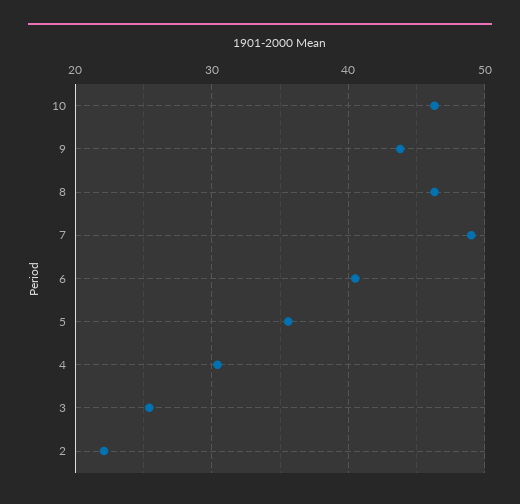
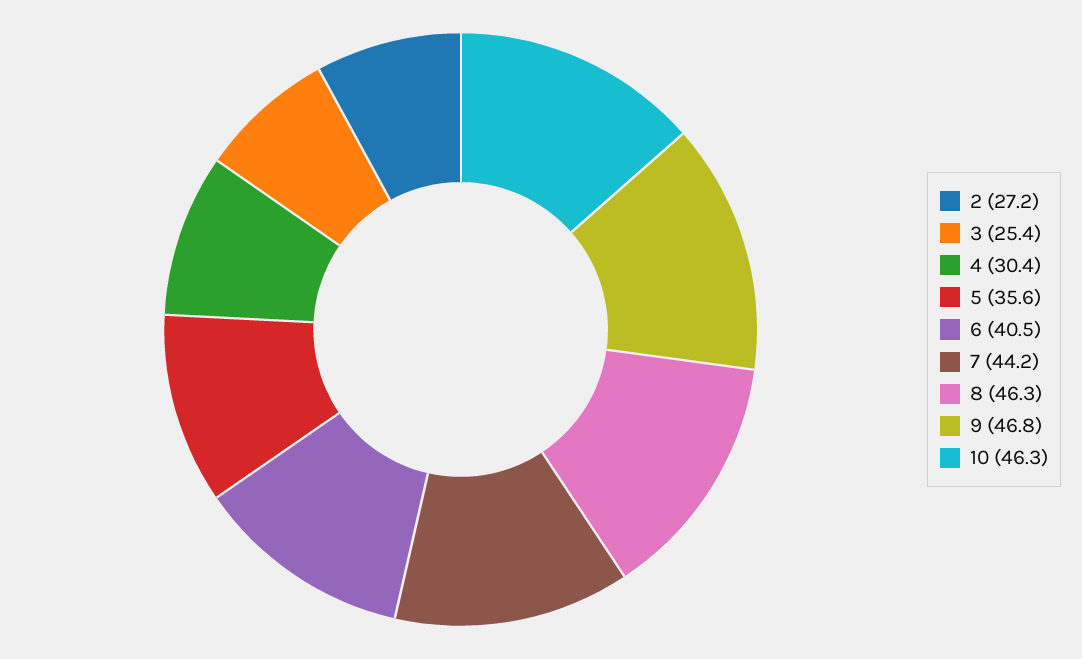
9: 44 -> 46.8
7: 49 -> 44.2
2: 22 -> 27.2

